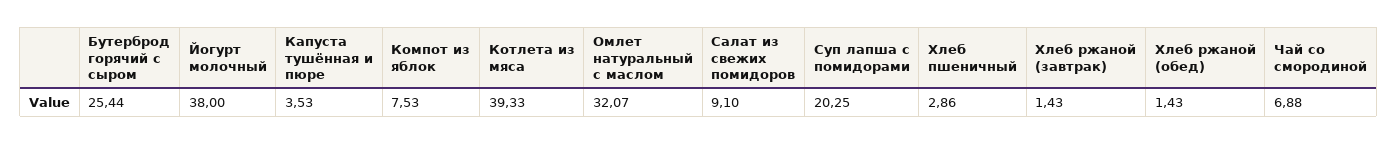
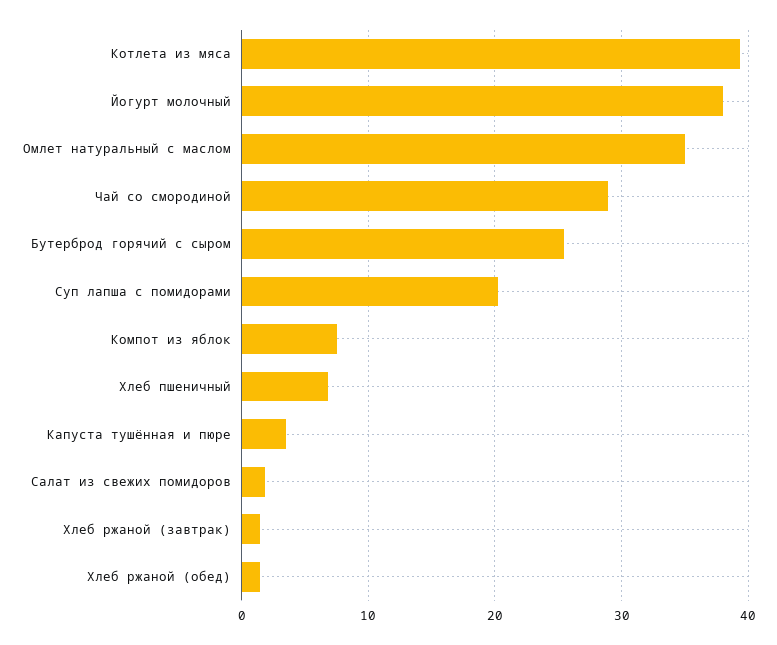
Омлет натуральный с маслом: 32.07 -> 35
Салат из свежих помидоров: 9.1 -> 2
Хлеб пшеничный: 2.86 -> 7
Чай со смородиной: 6.88 -> 29

